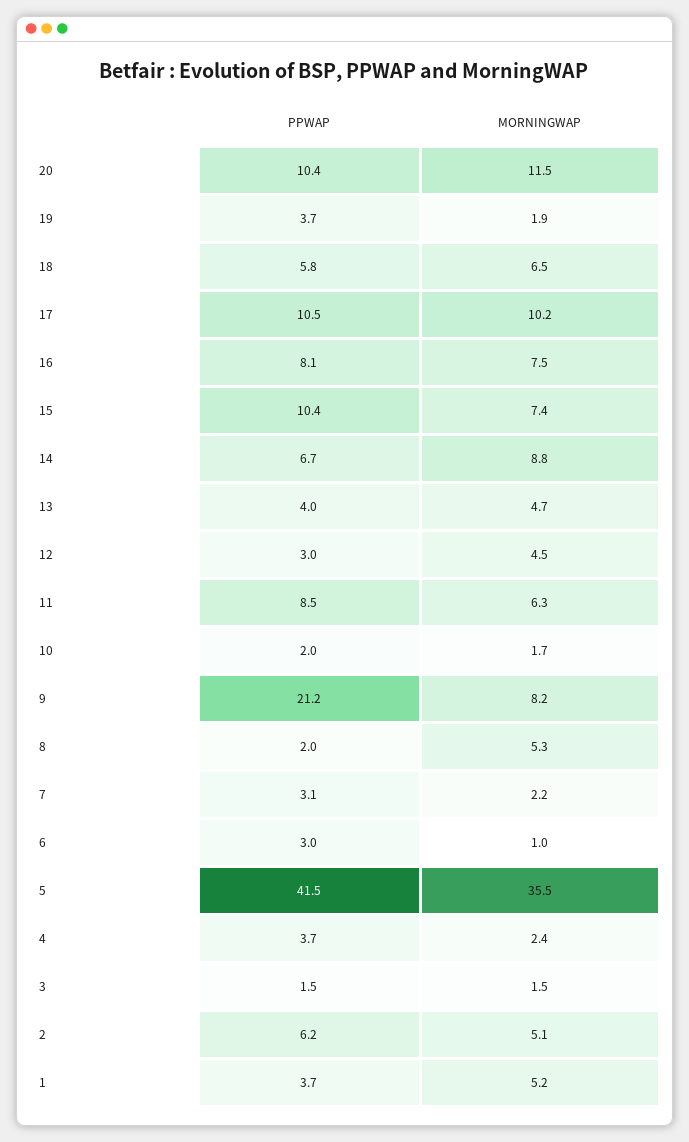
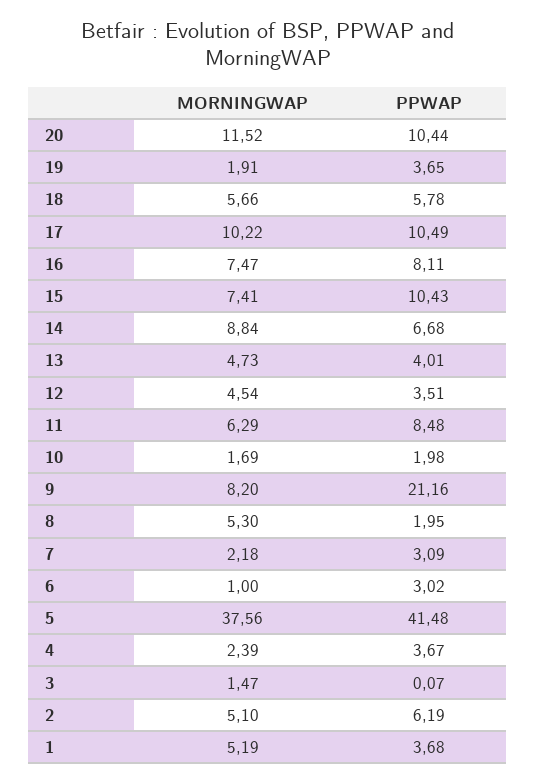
MORNINGWAP, 18: 6.5 -> 5.66
PPWAP, 12: 3 -> 3.51
MORNINGWAP, 5: 35.5 -> 37.56
PPWAP, 3: 1.5 -> 0.07

